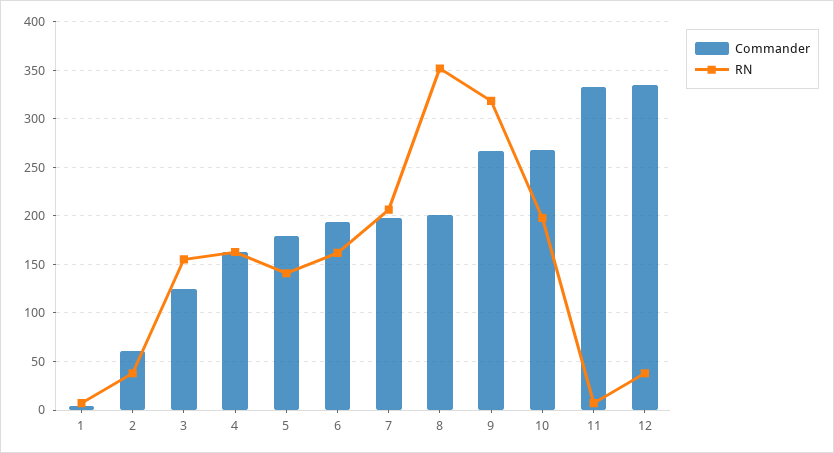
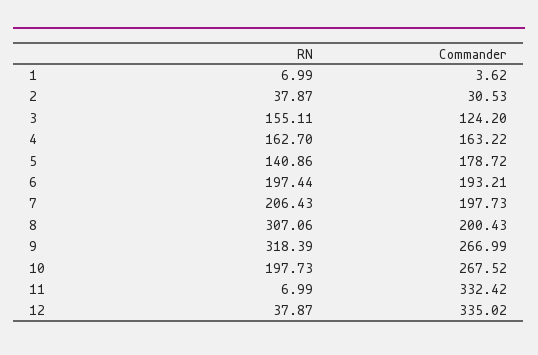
Commander, 2: 60 -> 30.53
RN, 6: 160 -> 197.44
RN, 8: 350 -> 307.06

